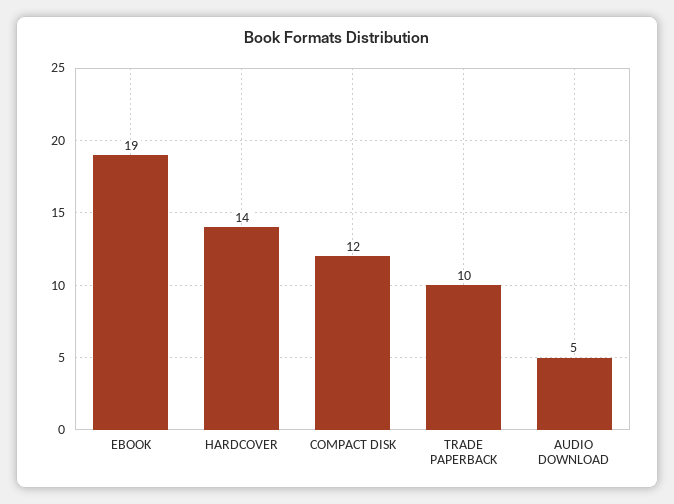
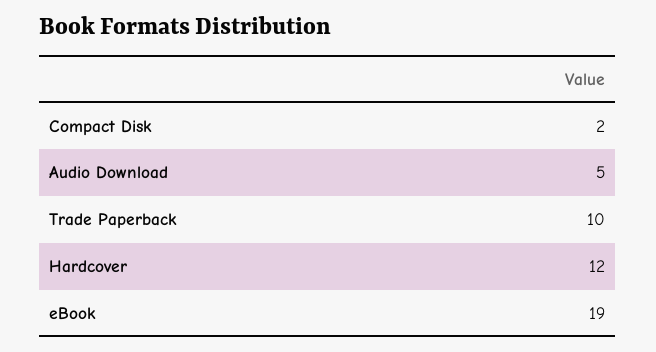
HARDCOVER: 14 -> 12
COMPACT DISK: 12 -> 2

